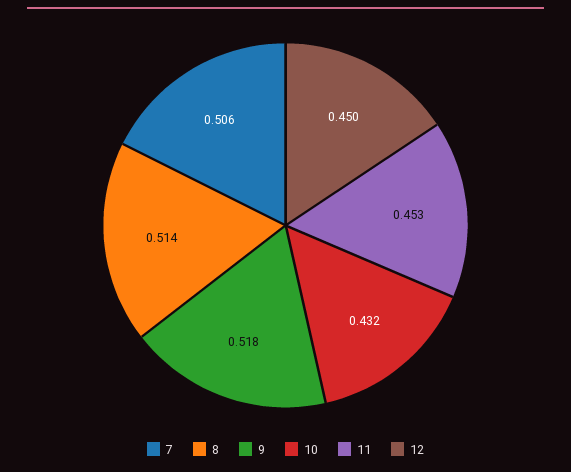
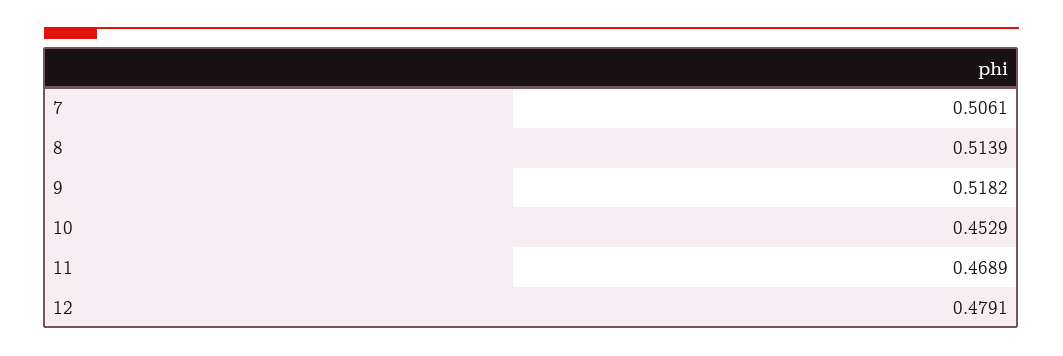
10: 0.432 -> 0.4529
11: 0.453 -> 0.4689
12: 0.45 -> 0.4791

